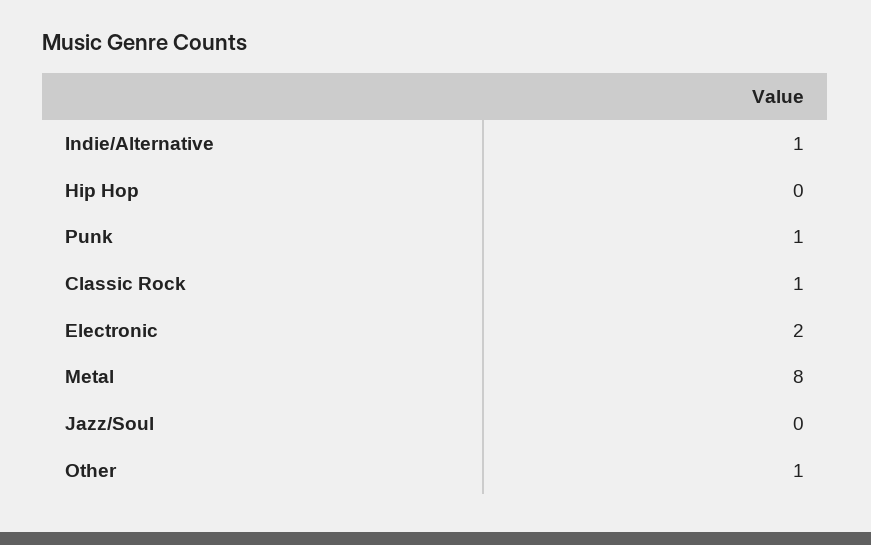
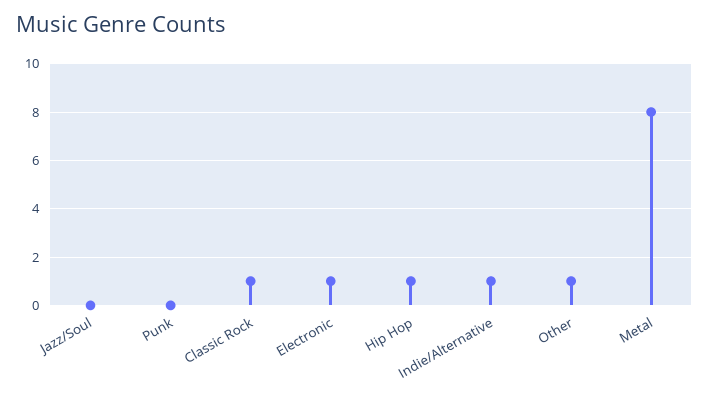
Hip Hop: 0 -> 1
Punk: 1 -> 0
Electronic: 2 -> 1

